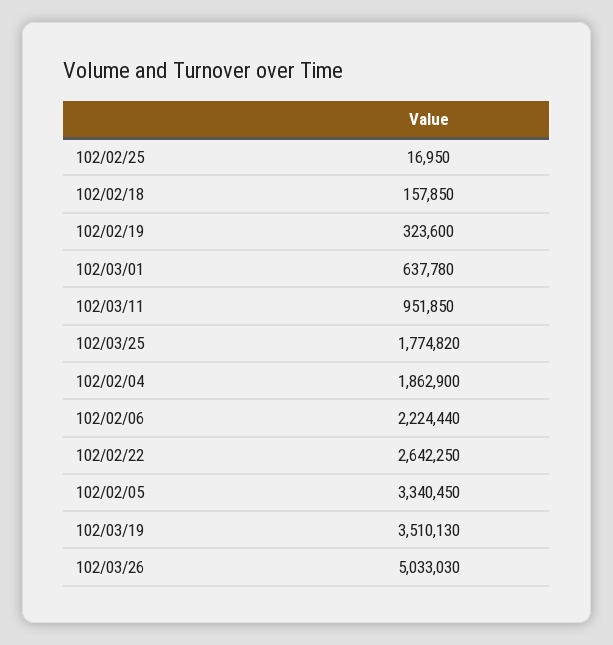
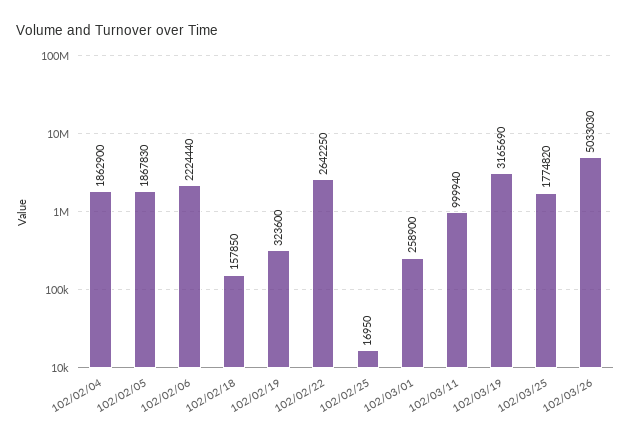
102/03/01: 637780 -> 258900
102/03/11: 951850 -> 999940
102/02/05: 3340450 -> 1867830
102/03/19: 3510130 -> 3165690

